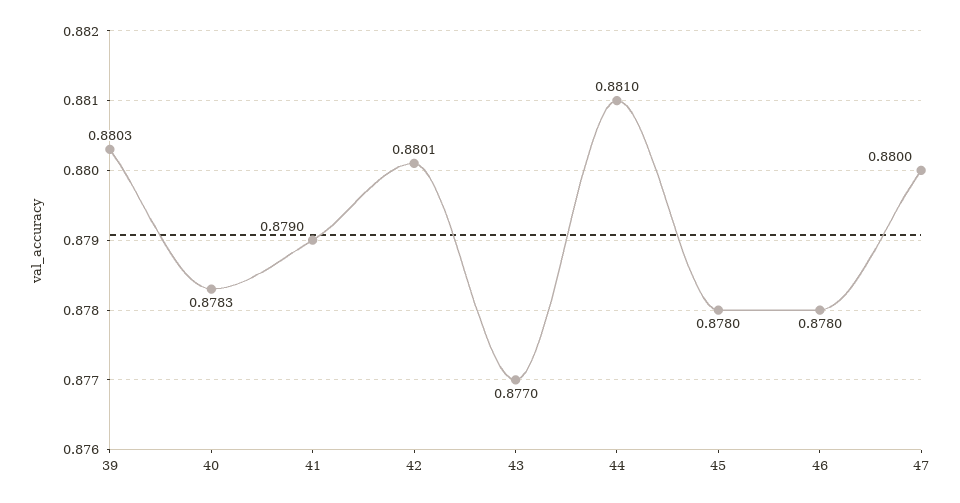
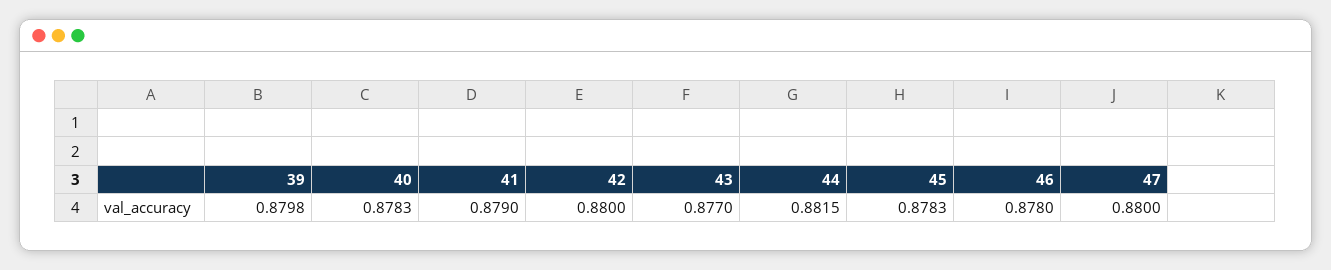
39: 0.8803 -> 0.8798
42: 0.8801 -> 0.88
44: 0.881 -> 0.8815
45: 0.878 -> 0.8783

